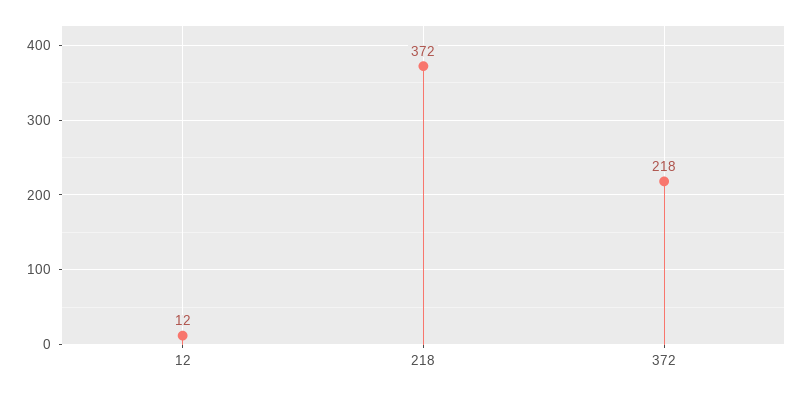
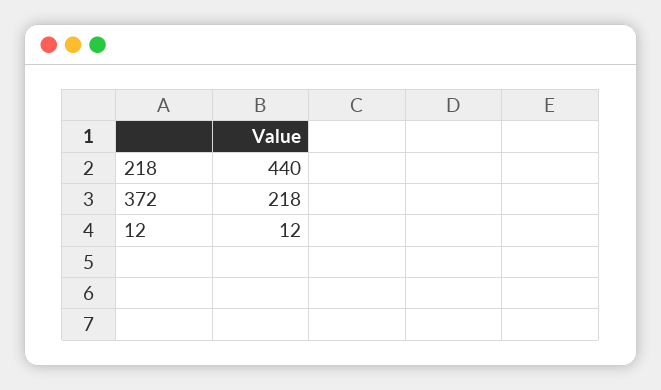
218: 372 -> 440

